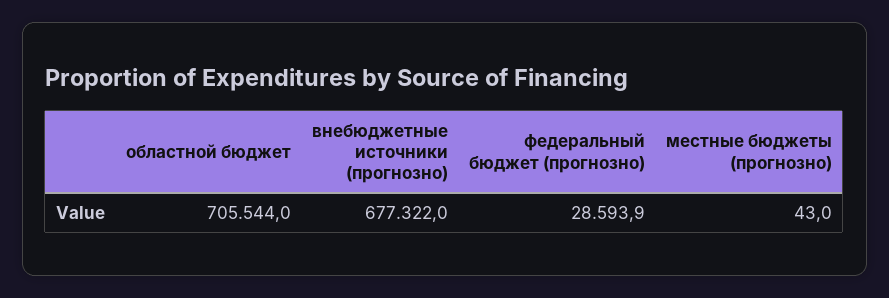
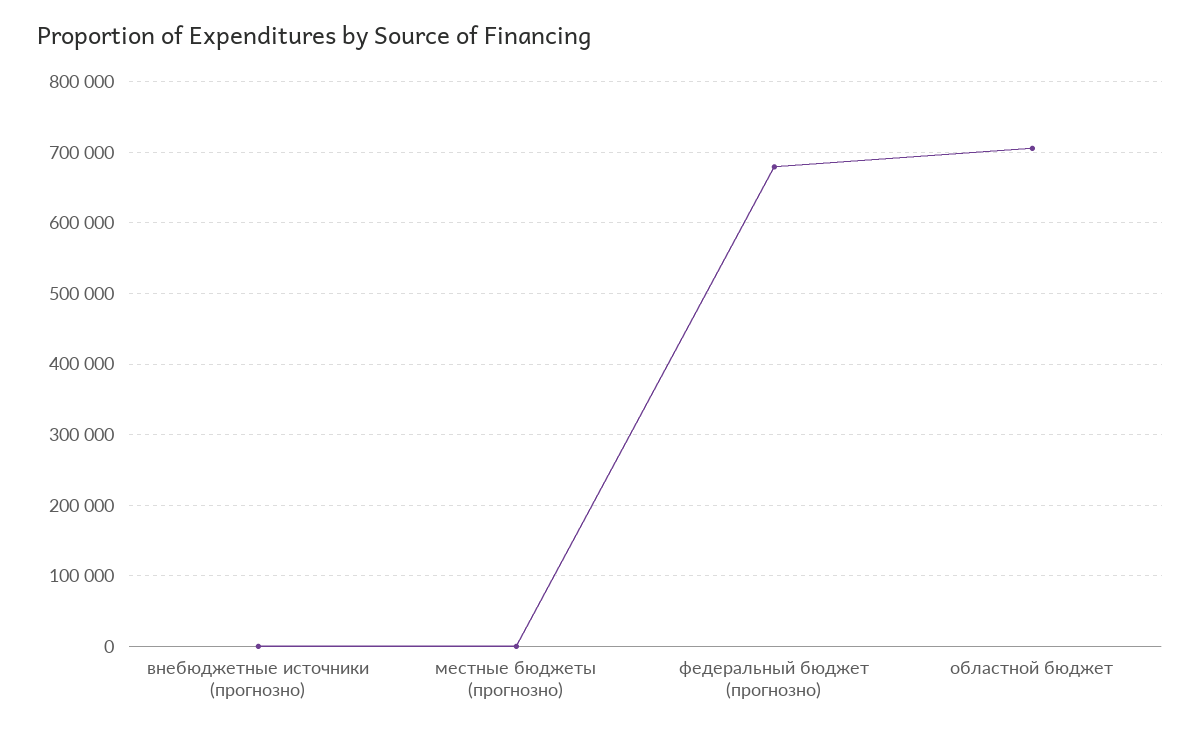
внебюджетные источники (прогнозно): 677322 -> 0
федеральный бюджет (прогнозно): 28593.9 -> 680000

